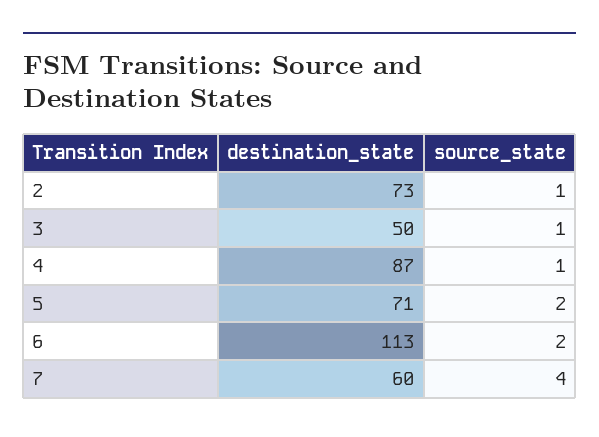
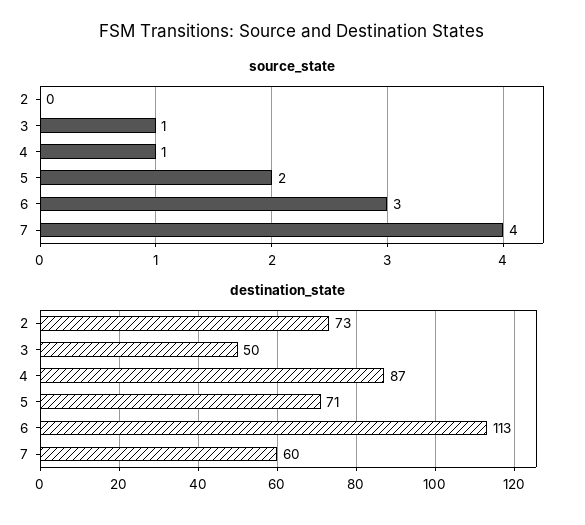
source_state, 2: 1 -> 0
source_state, 6: 2 -> 3

